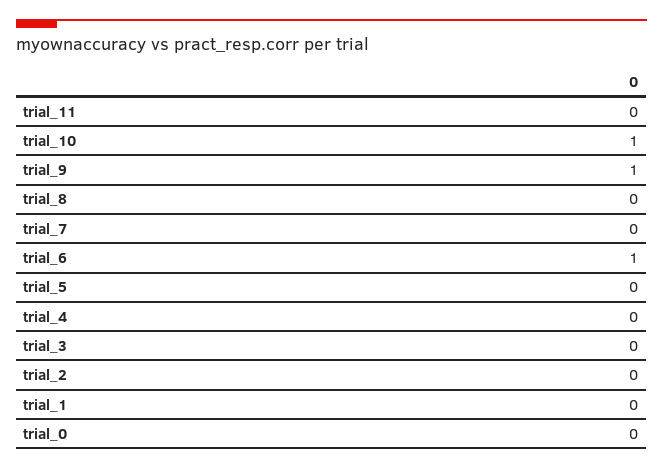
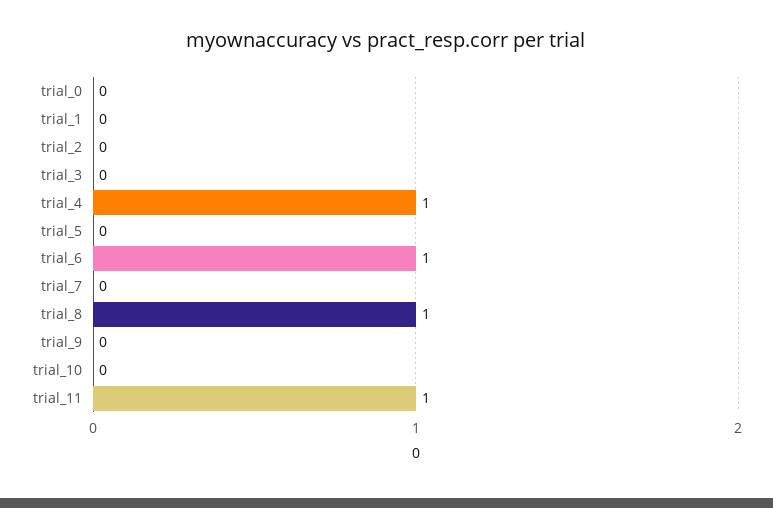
trial_11: 0 -> 1
trial_10: 1 -> 0
trial_9: 1 -> 0
trial_8: 0 -> 1
trial_4: 0 -> 1

